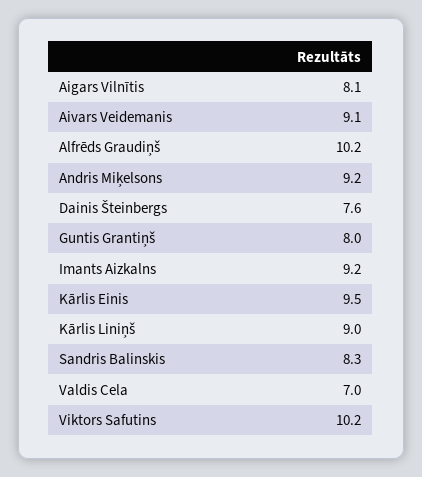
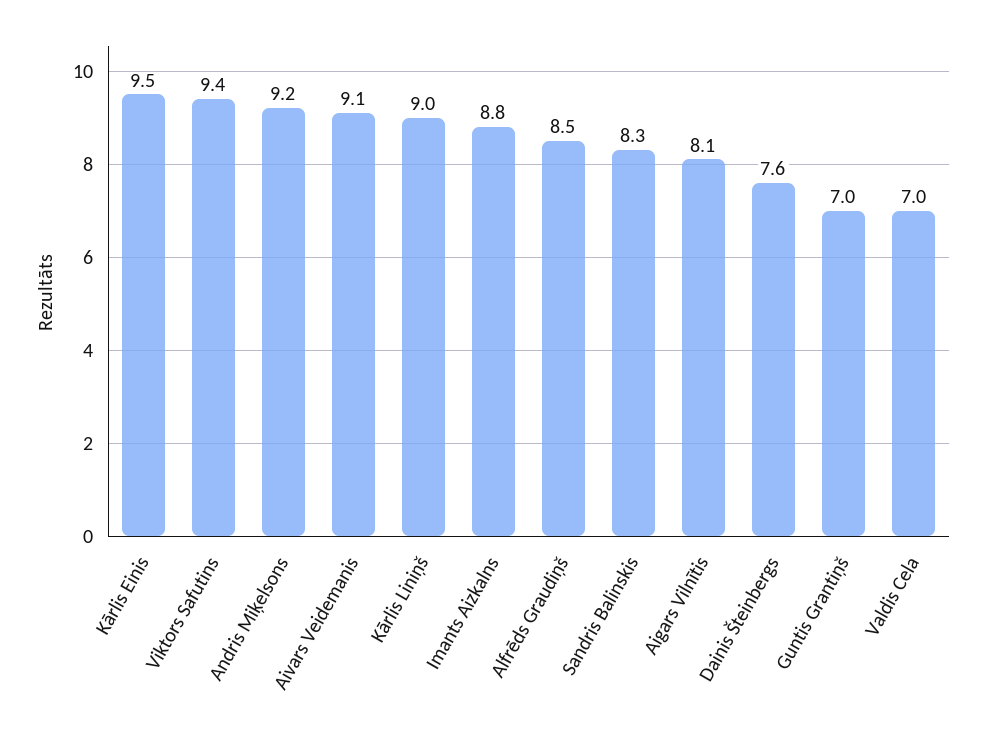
Alfrēds Graudiņš: 10.2 -> 8.5
Guntis Grantiņš: 8 -> 7
Imants Aizkalns: 9.2 -> 8.8
Viktors Safutins: 10.2 -> 9.4

